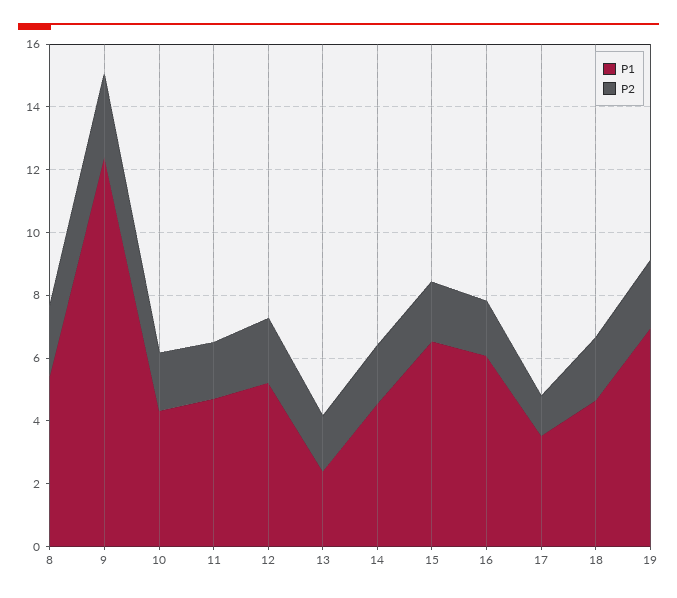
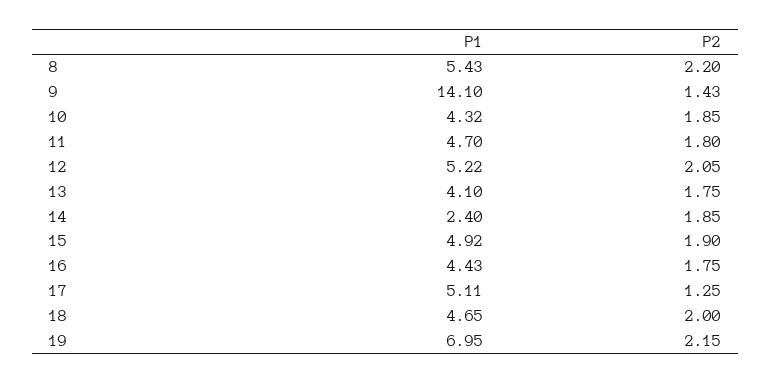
P1, 9: 12.5 -> 14.1
P2, 9: 2.5 -> 1.43
P1, 13: 2.5 -> 4.1
P1, 14: 4.5 -> 2.4
P1, 15: 6.5 -> 4.92
P1, 16: 6 -> 4.43
P1, 17: 3.5 -> 5.11

